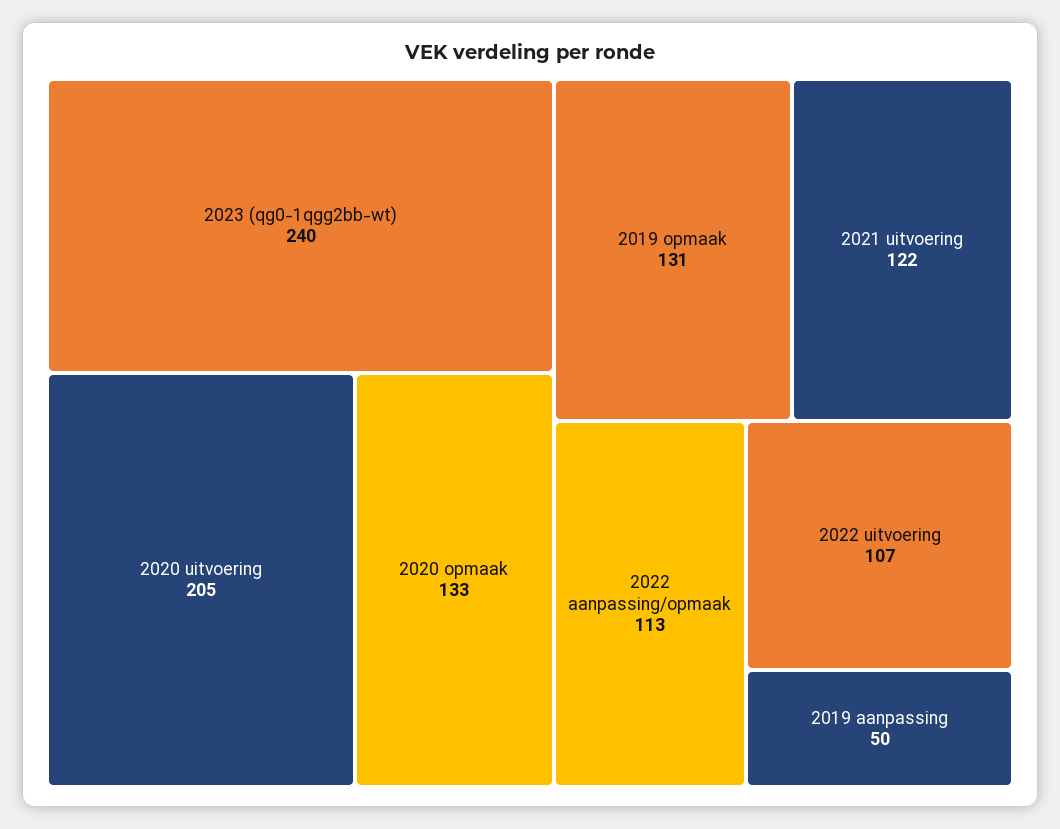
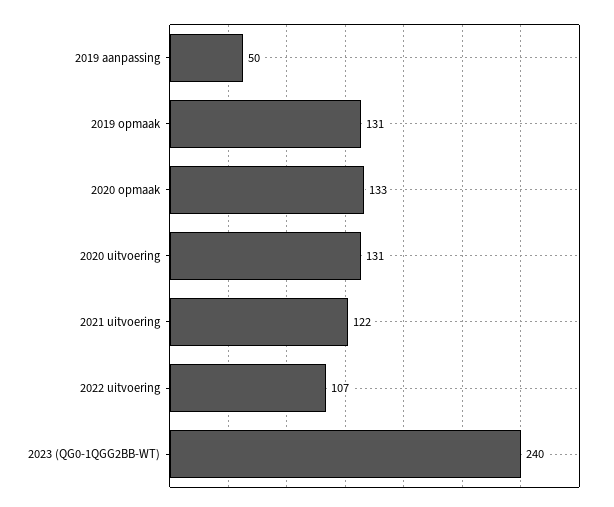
2020 uitvoering: 205 -> 131
2022 aanpassing/opmaak: 113 -> none

